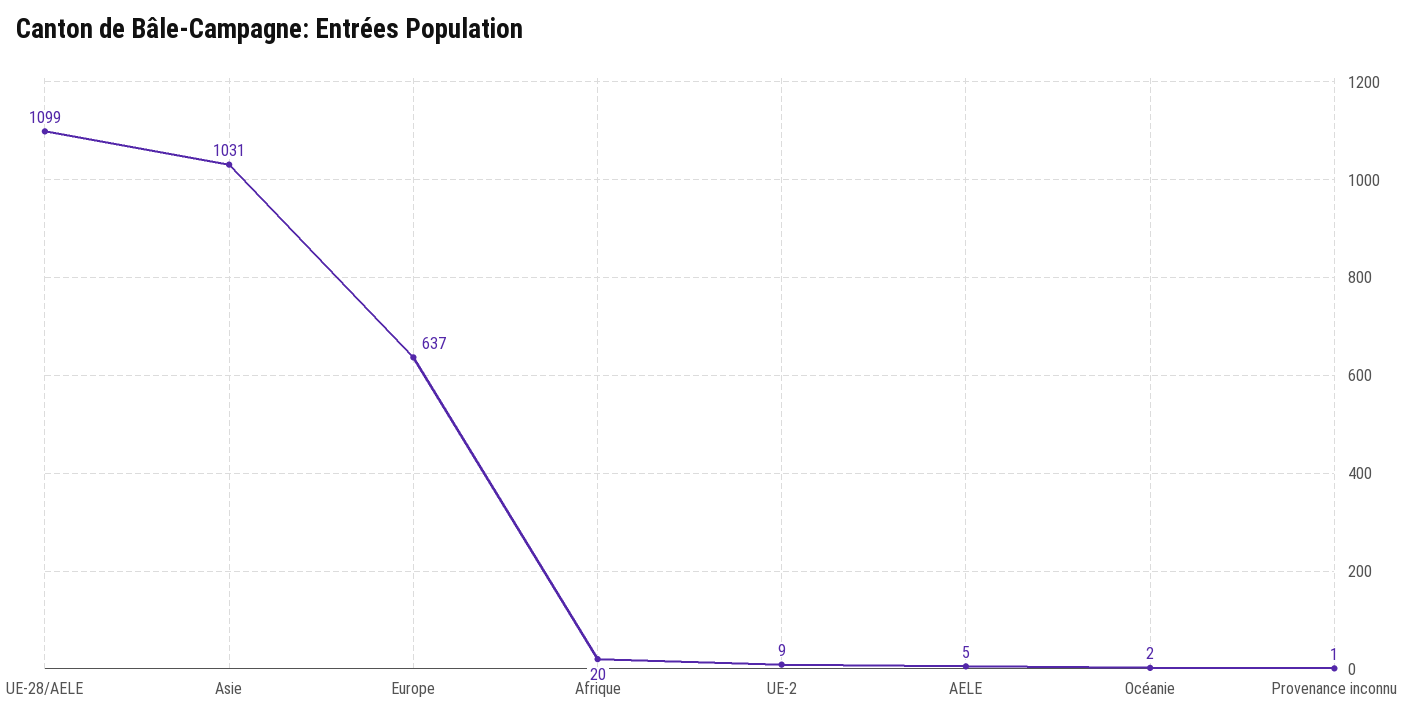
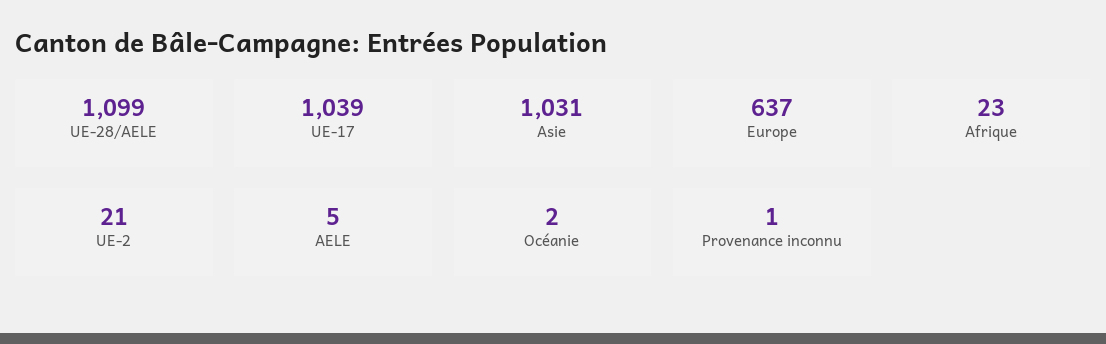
Afrique: 20 -> 23
UE-2: 9 -> 21
UE-17: none -> 1039

